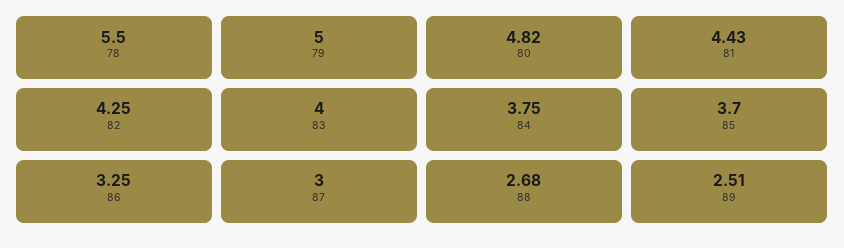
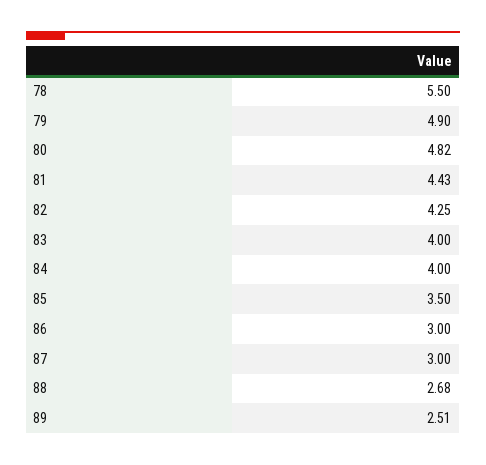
79: 5 -> 4.9
84: 3.75 -> 4
85: 3.7 -> 3.5
86: 3.25 -> 3

